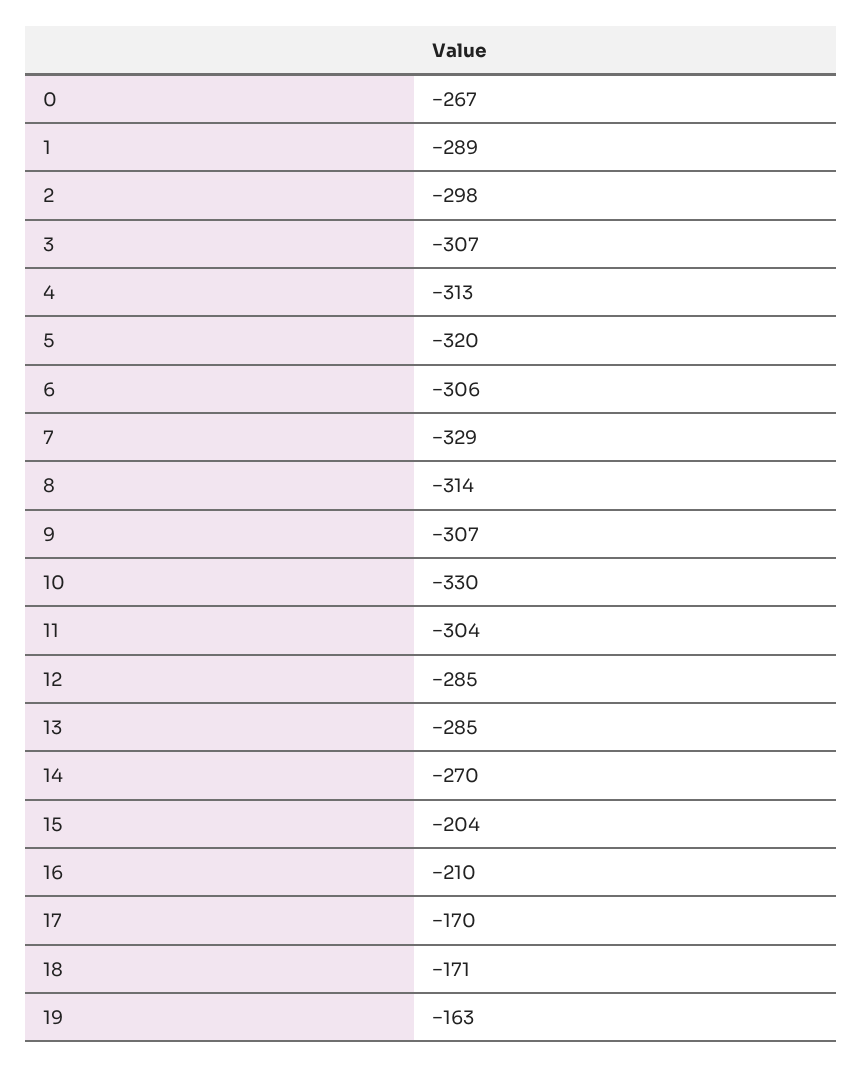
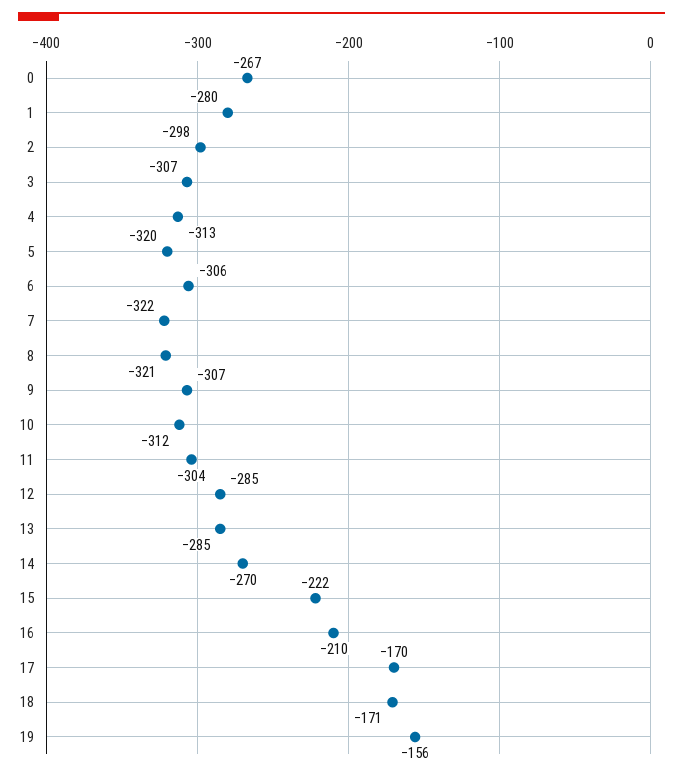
1: -289 -> -280
7: -329 -> -322
8: -314 -> -321
10: -330 -> -312
15: -204 -> -222
19: -163 -> -156

